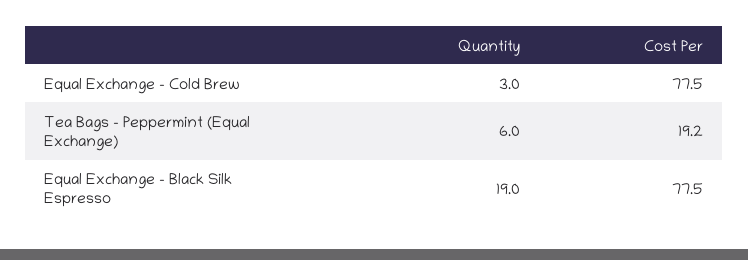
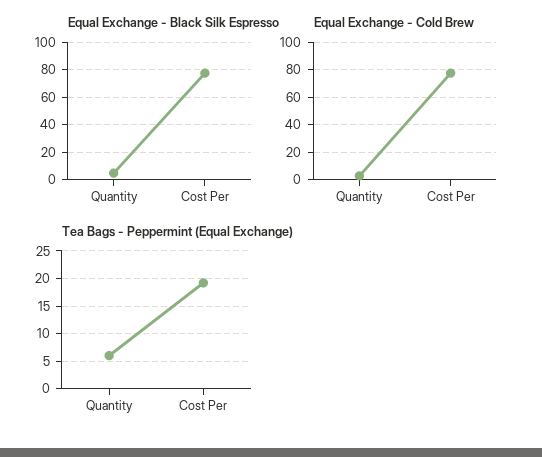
Equal Exchange - Black Silk Espresso, Quantity: 19 -> 5

